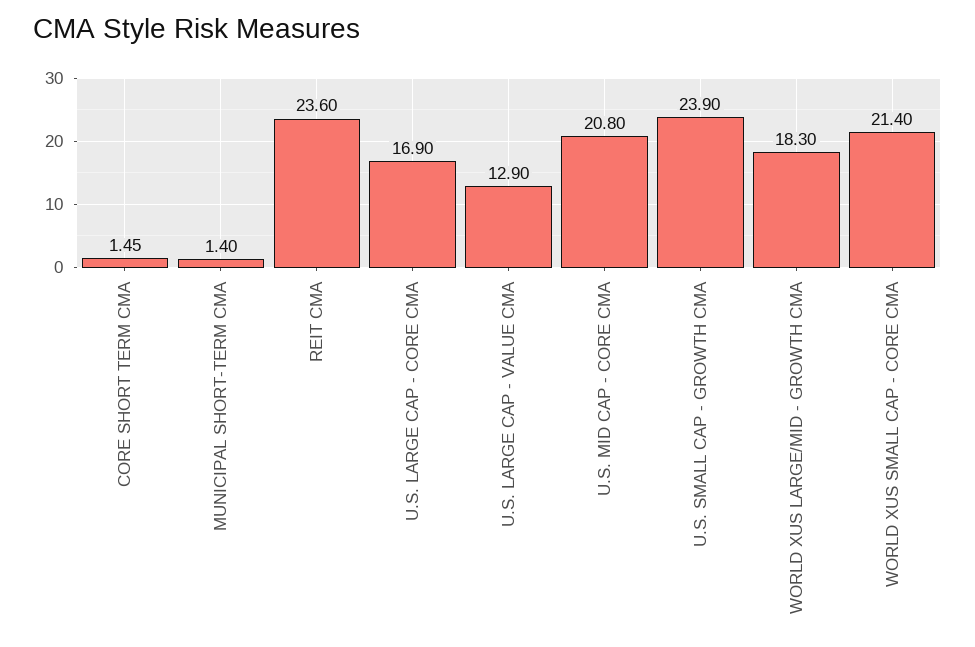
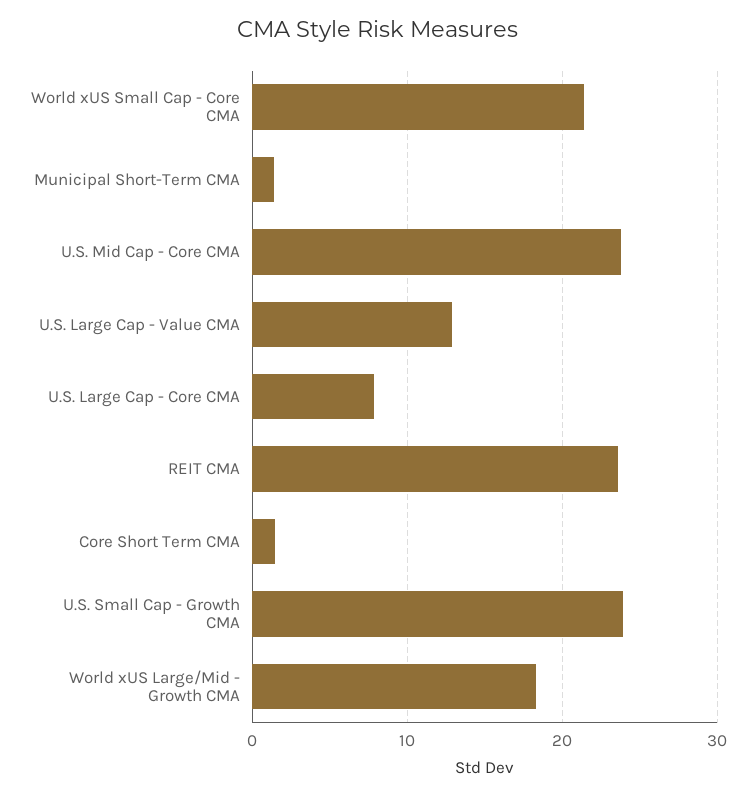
U.S. LARGE CAP - CORE CMA: 16.9 -> 8
U.S. MID CAP - CORE CMA: 20.8 -> 24

